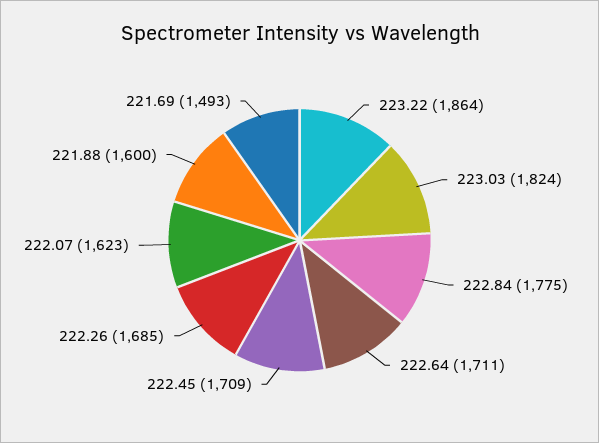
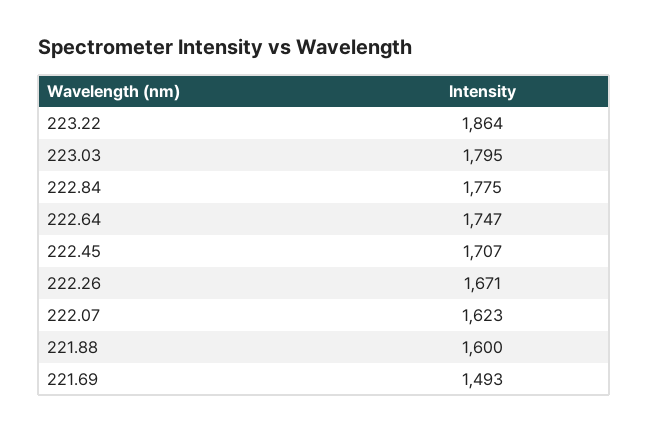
223.03: 1824 -> 1795
222.64: 1711 -> 1747
222.45: 1709 -> 1707
222.26: 1685 -> 1671

